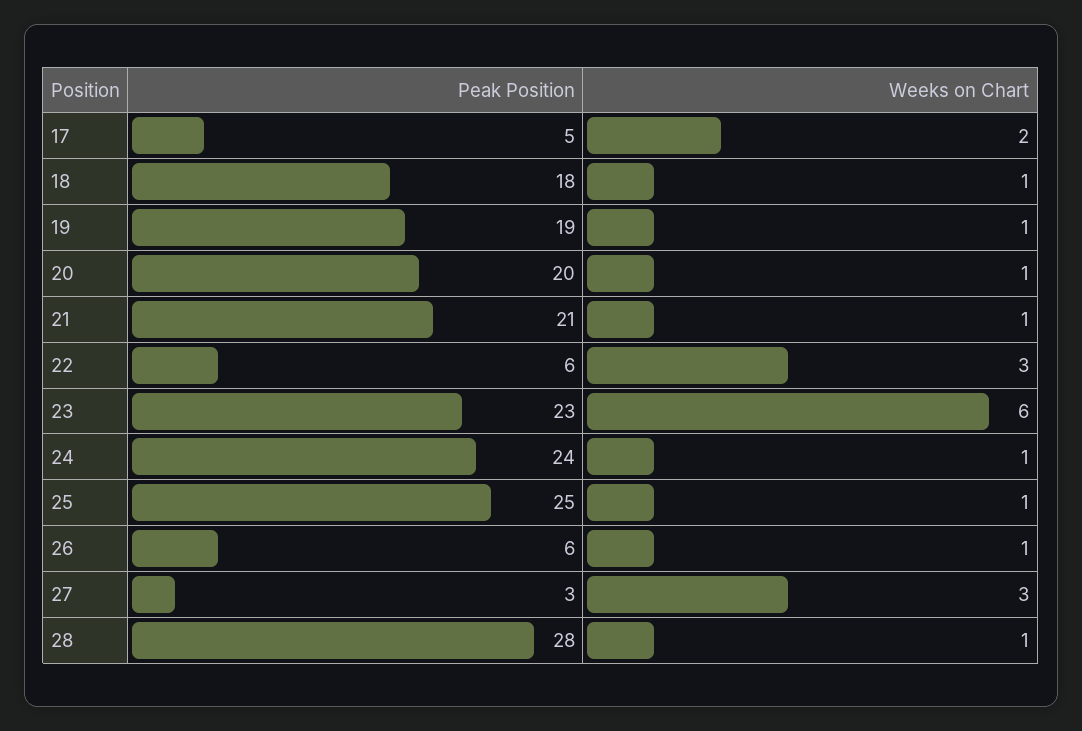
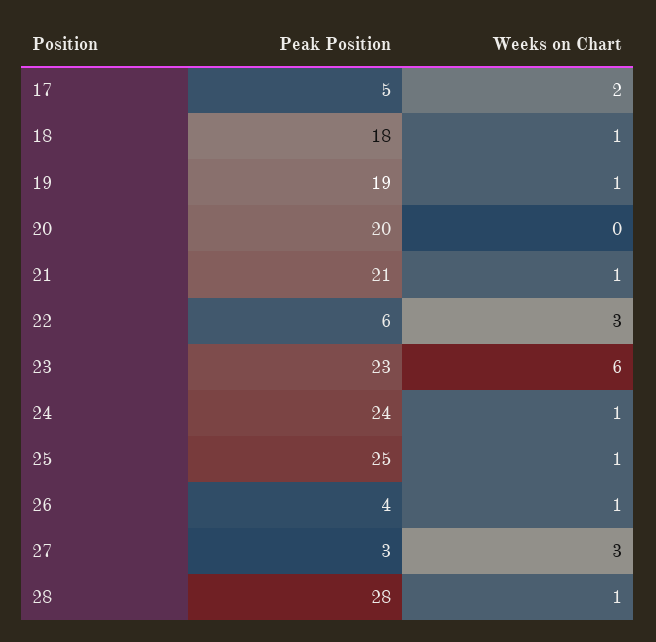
Weeks on Chart, 20: 1 -> 0
Peak Position, 26: 6 -> 4

